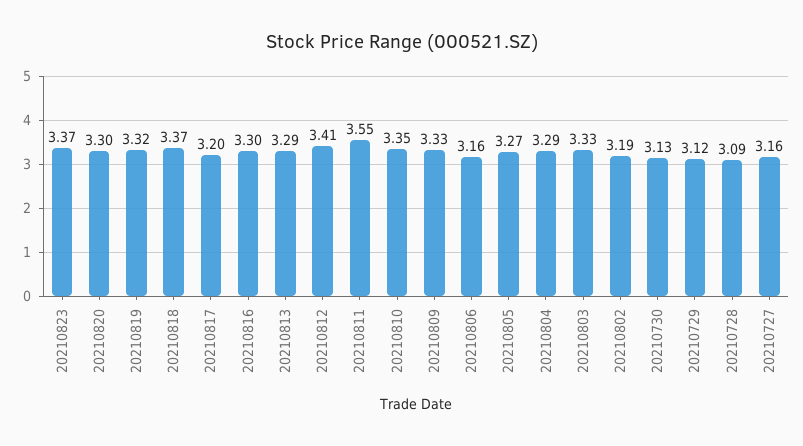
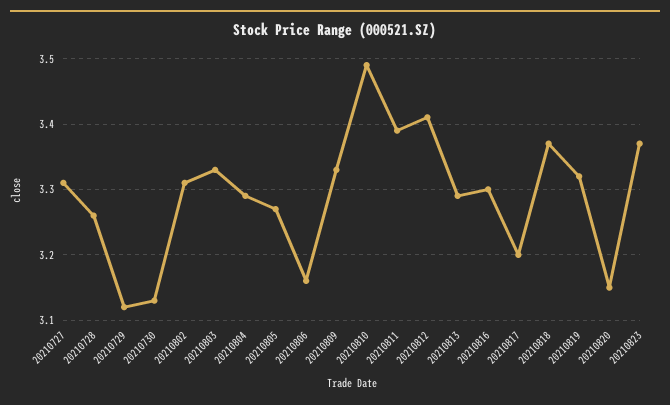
20210820: 3.3 -> 3.15
20210811: 3.55 -> 3.39
20210810: 3.35 -> 3.49
20210802: 3.19 -> 3.31
20210728: 3.09 -> 3.26
20210727: 3.16 -> 3.31

